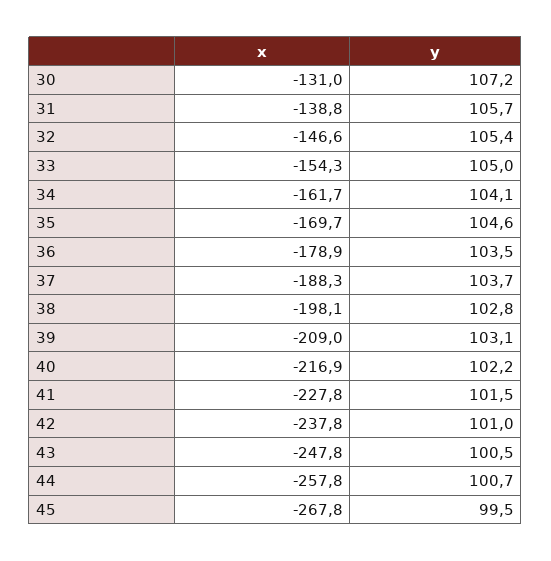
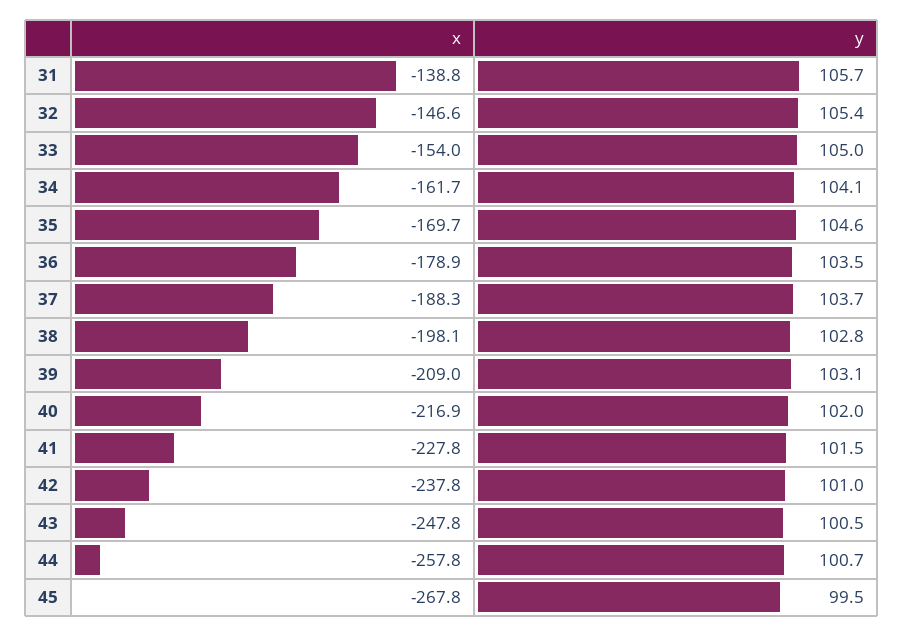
x, 30: -131 -> none
y, 30: 107.2 -> none
x, 33: -154.3 -> -154
y, 40: 102.2 -> 102

